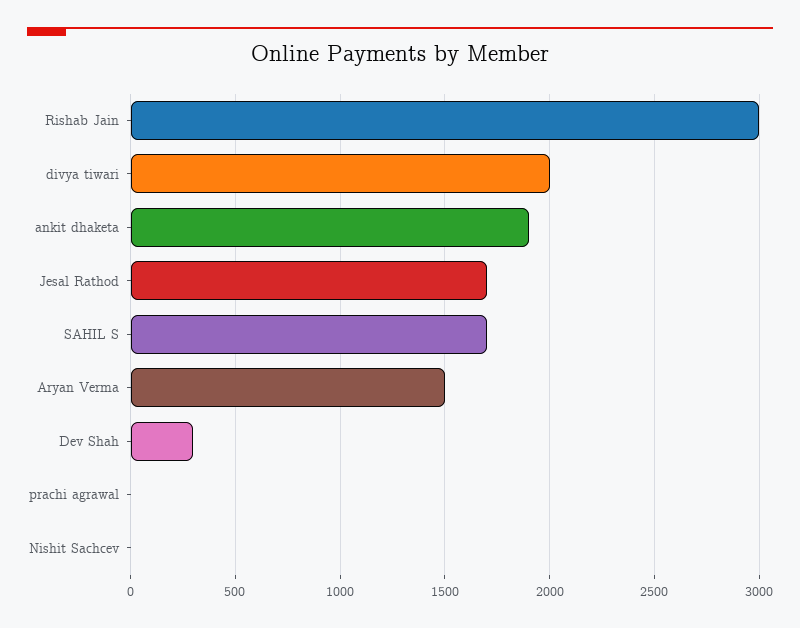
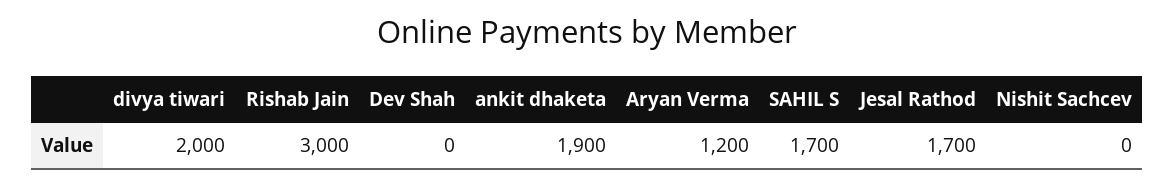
Aryan Verma: 1500 -> 1200
Dev Shah: 300 -> 0
prachi agrawal: 0 -> none

